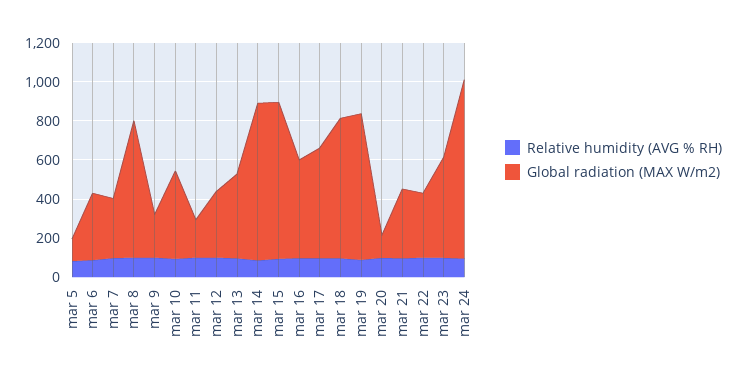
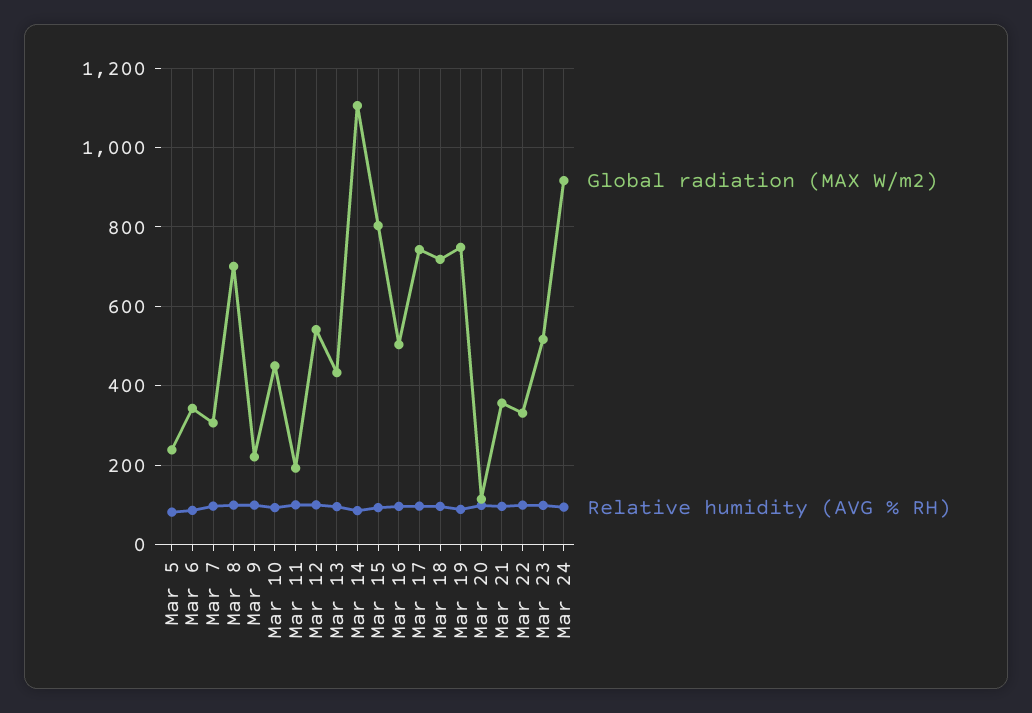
Global radiation (MAX W/m2), mar 5: 100 -> 240
Global radiation (MAX W/m2), mar 12: 350 -> 540
Global radiation (MAX W/m2), mar 14: 800 -> 1100
Global radiation (MAX W/m2), mar 17: 550 -> 740

